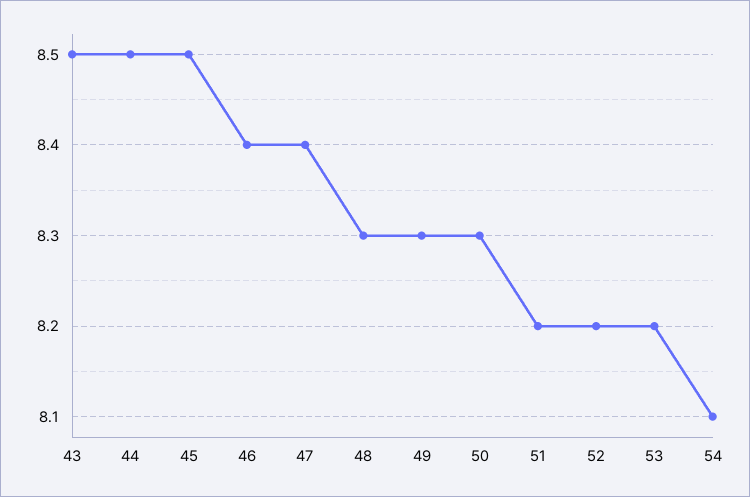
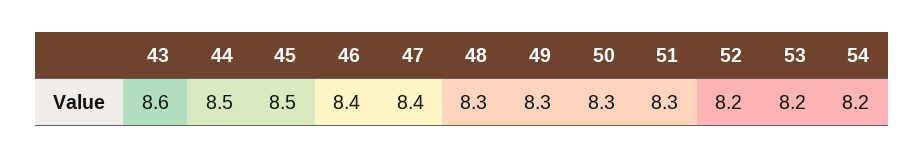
43: 8.5 -> 8.6
51: 8.2 -> 8.3
54: 8.1 -> 8.2

